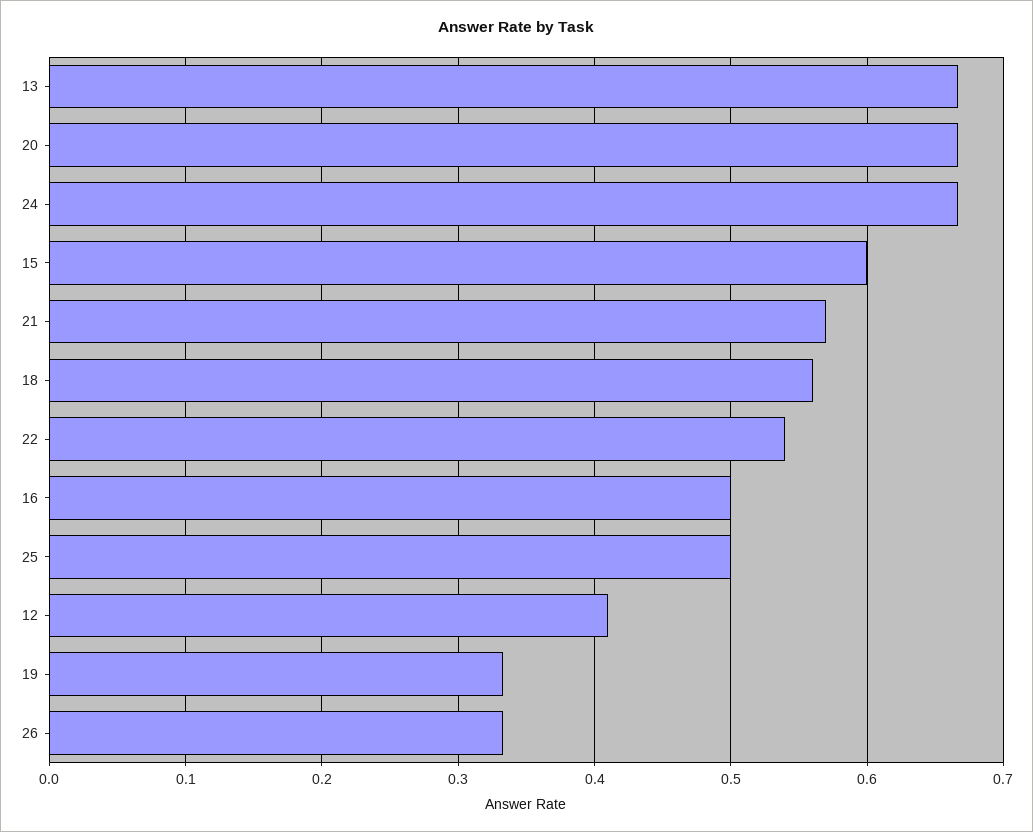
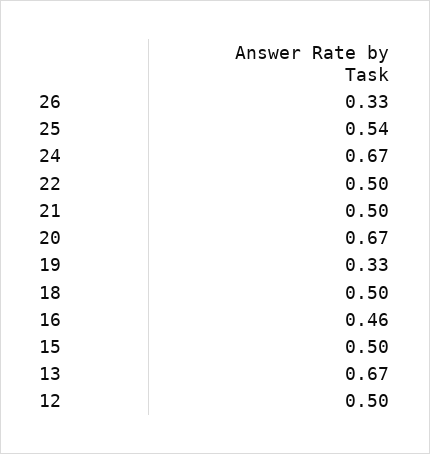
15: 0.6 -> 0.5
21: 0.57 -> 0.5
18: 0.56 -> 0.5
22: 0.54 -> 0.5
16: 0.5 -> 0.46
25: 0.5 -> 0.54
12: 0.41 -> 0.5

